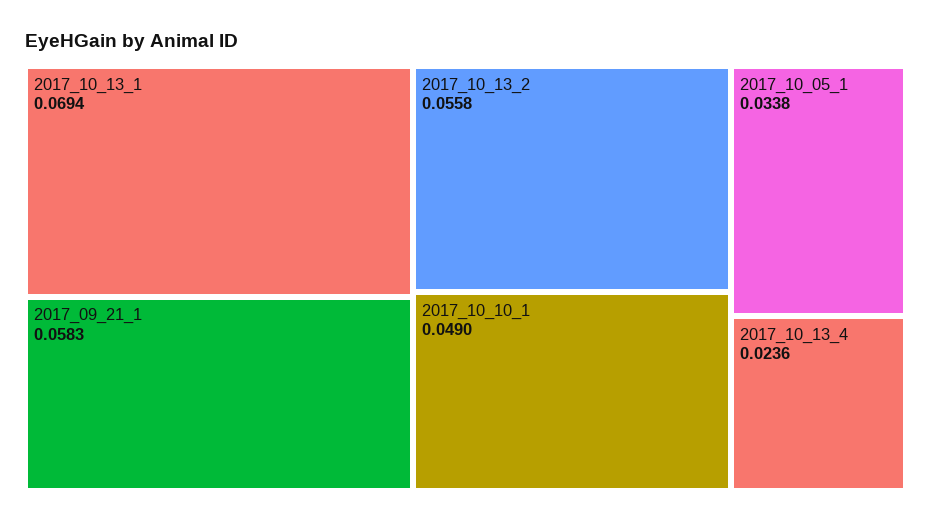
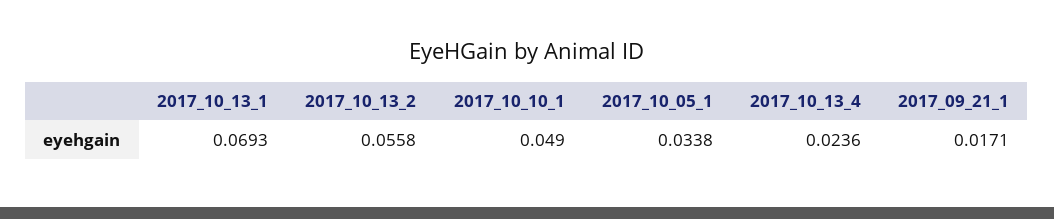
2017_10_13_1: 0.0694 -> 0.0693
2017_09_21_1: 0.0583 -> 0.0171

